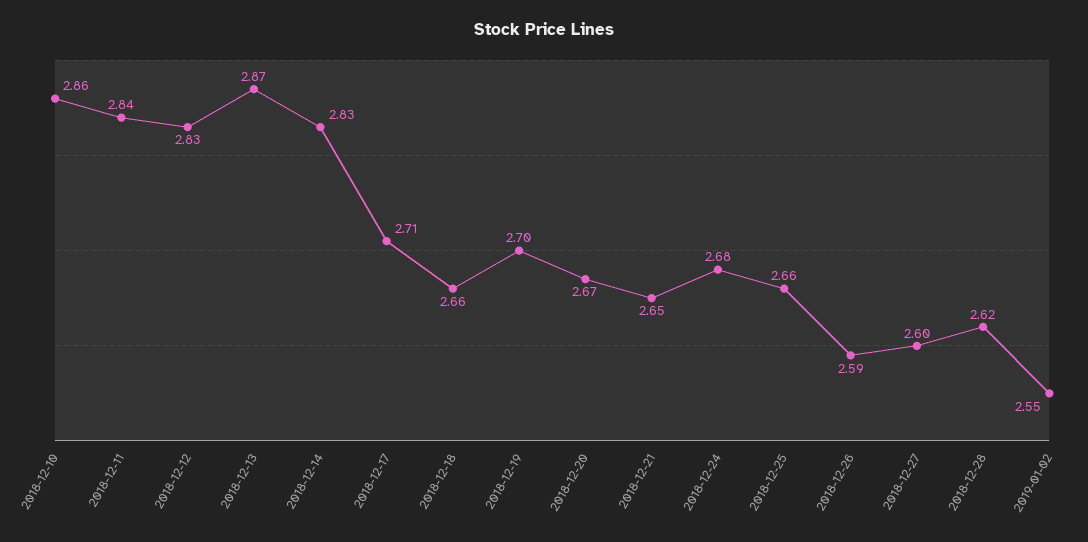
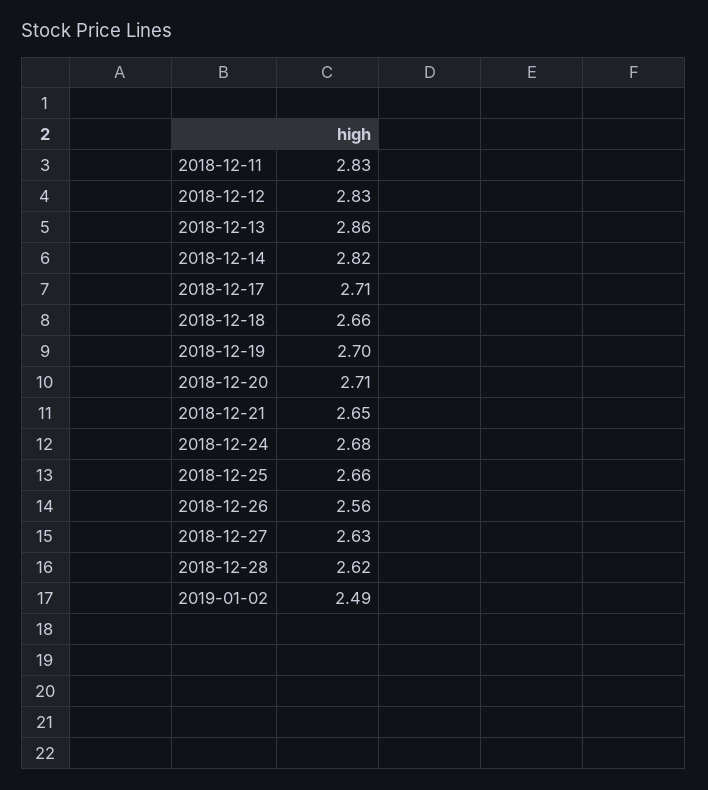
2018-12-10: 2.86 -> none
2018-12-11: 2.84 -> 2.83
2018-12-13: 2.87 -> 2.86
2018-12-14: 2.83 -> 2.82
2018-12-20: 2.67 -> 2.71
2018-12-26: 2.59 -> 2.56
2018-12-27: 2.6 -> 2.63
2019-01-02: 2.55 -> 2.49

